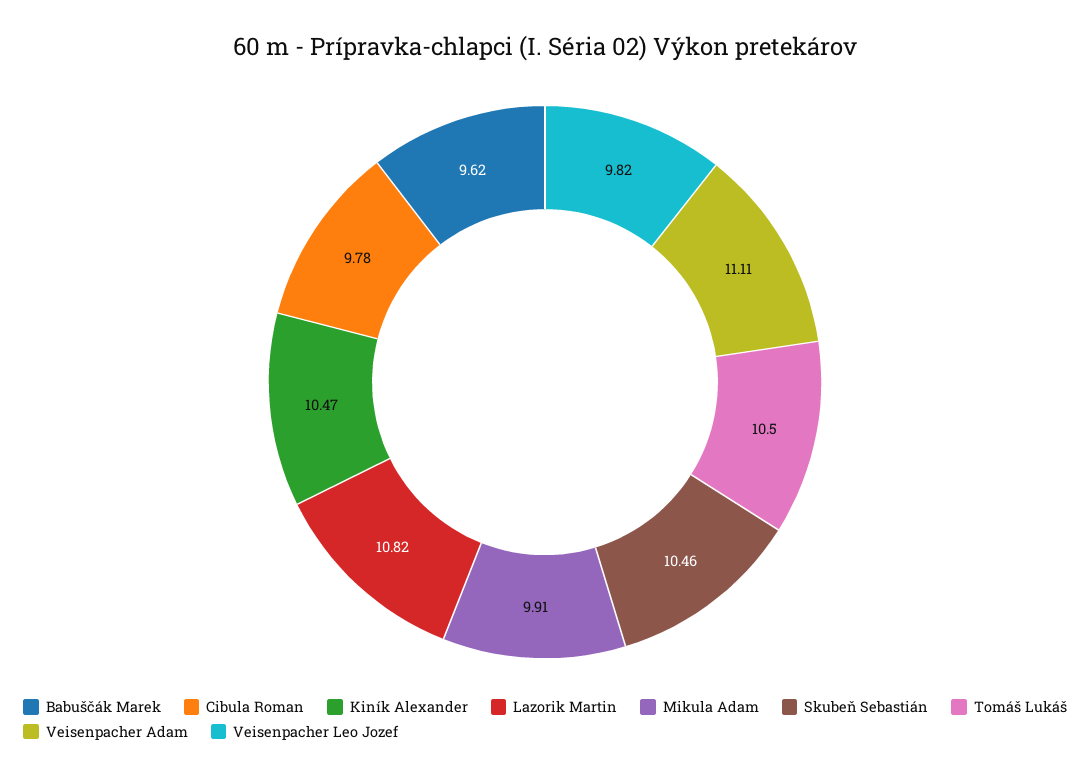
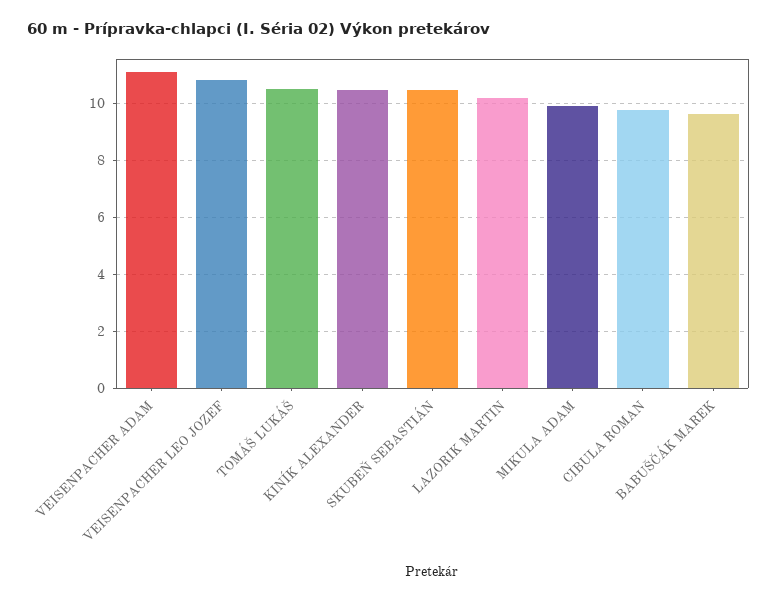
Lazorik Martin: 10.82 -> 10.25
Veisenpacher Leo Jozef: 9.82 -> 10.75

